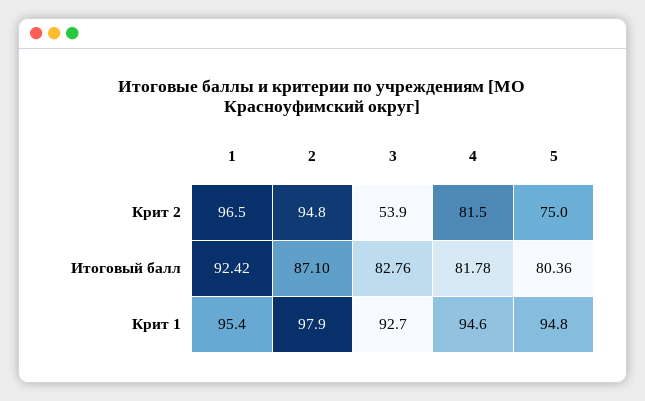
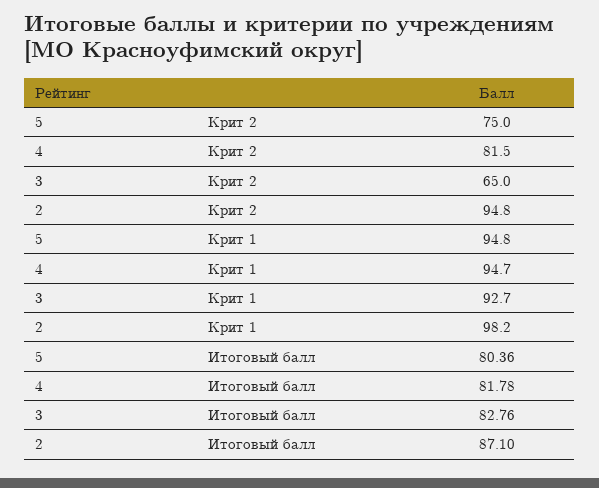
1, Крит 2: 96.5 -> none
3, Крит 2: 53.9 -> 65
1, Итоговый балл: 92.42 -> none
1, Крит 1: 95.4 -> none
2, Крит 1: 97.9 -> 98.2
4, Крит 1: 94.6 -> 94.7

